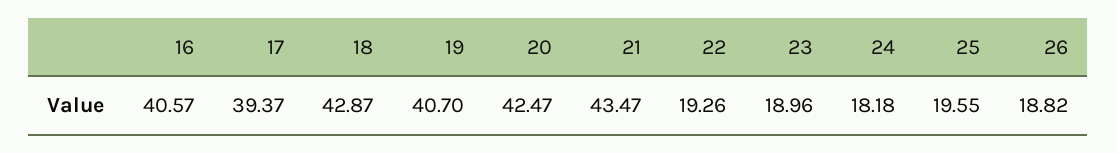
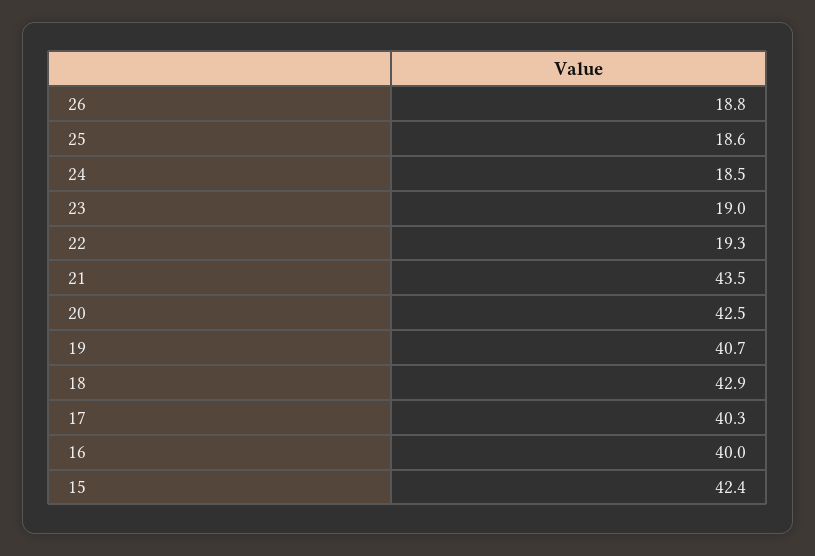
16: 40.57 -> 40
17: 39.37 -> 40.3
24: 18.18 -> 18.5
25: 19.55 -> 18.6
15: none -> 42.4

